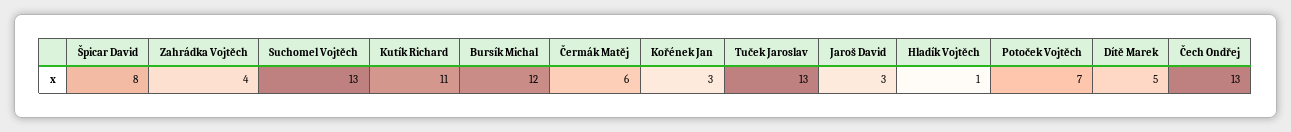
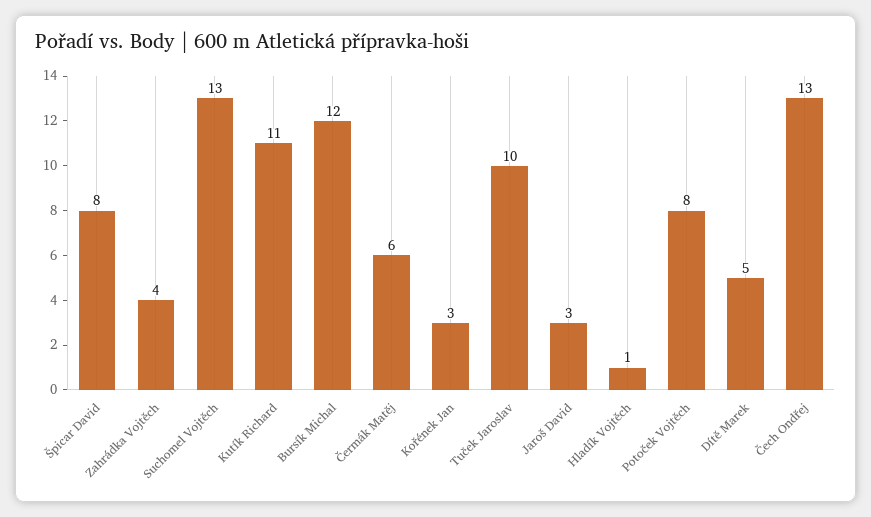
Tuček Jaroslav: 13 -> 10
Potoček Vojtěch: 7 -> 8

